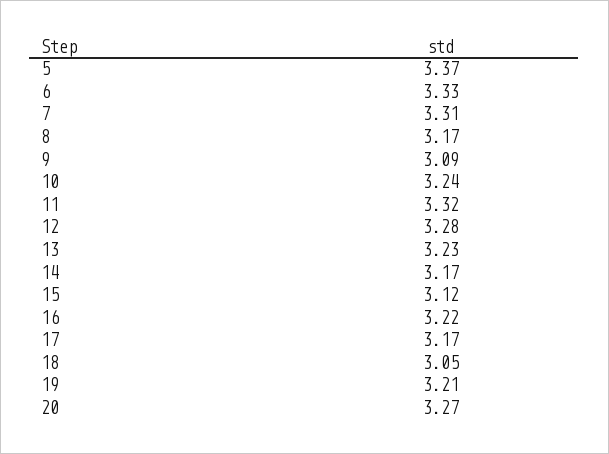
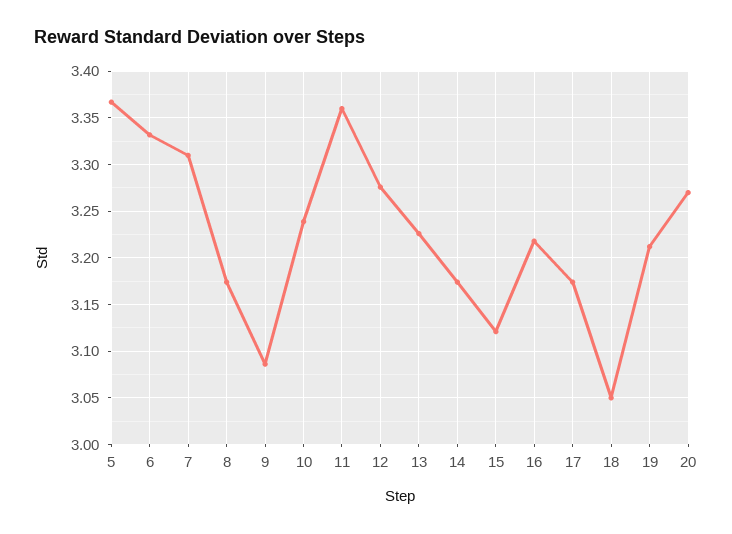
11: 3.32 -> 3.36

